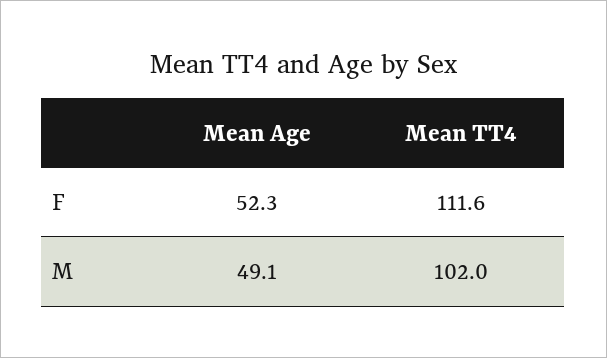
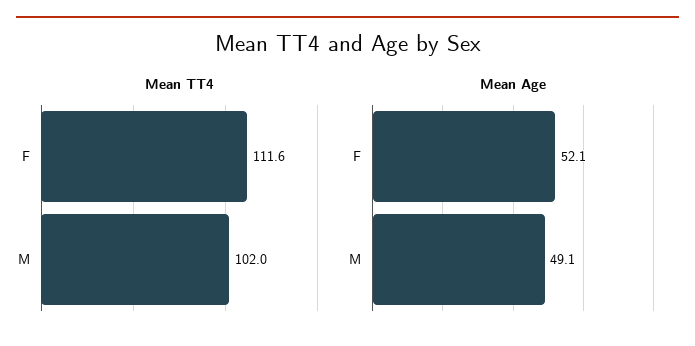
Mean Age, F: 52.3 -> 52.1

